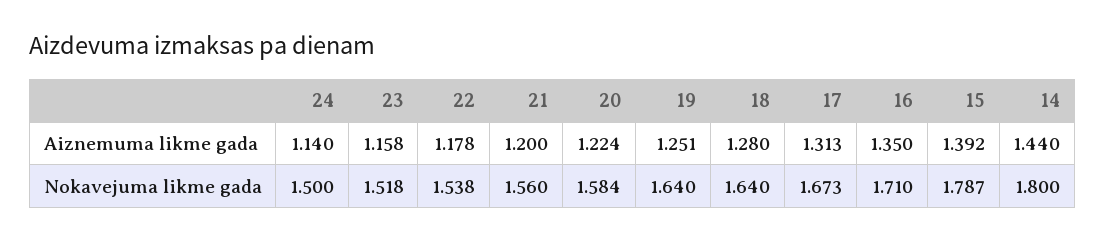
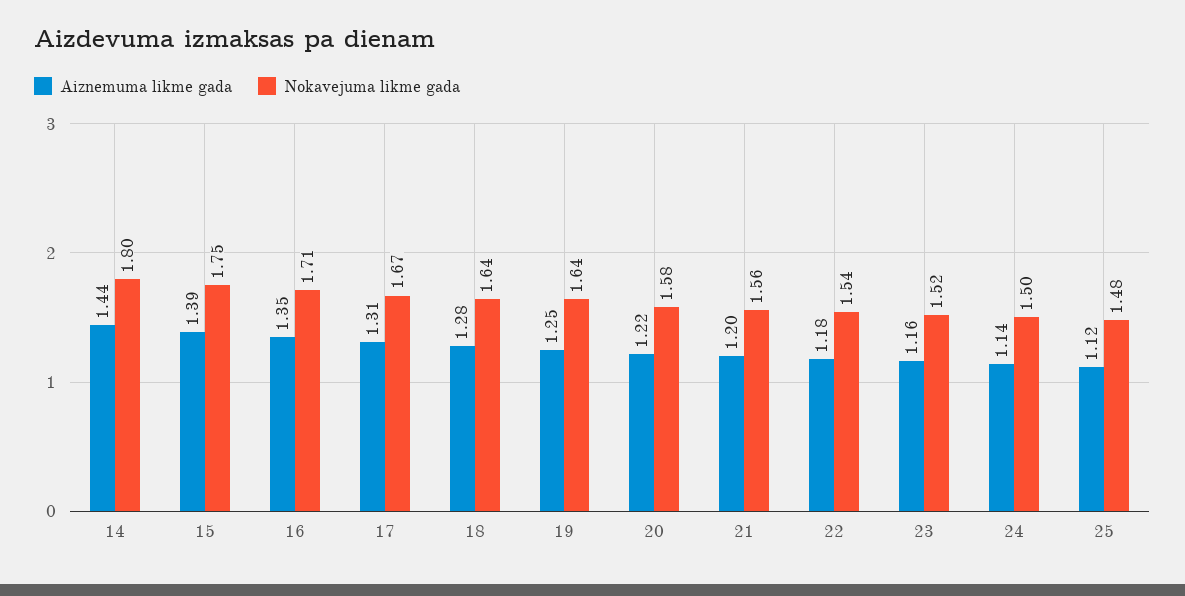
Nokavejuma likme gada, 15: 1.787 -> 1.75
Aiznemuma likme gada, 25: none -> 1.12
Nokavejuma likme gada, 25: none -> 1.48

